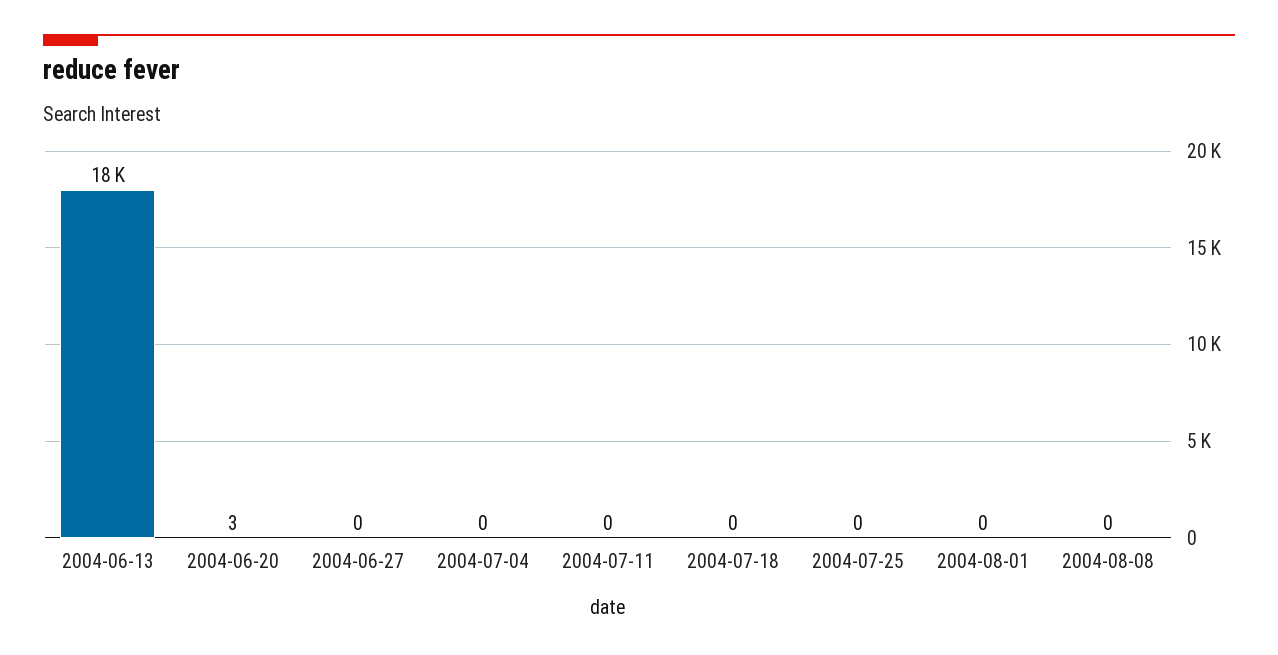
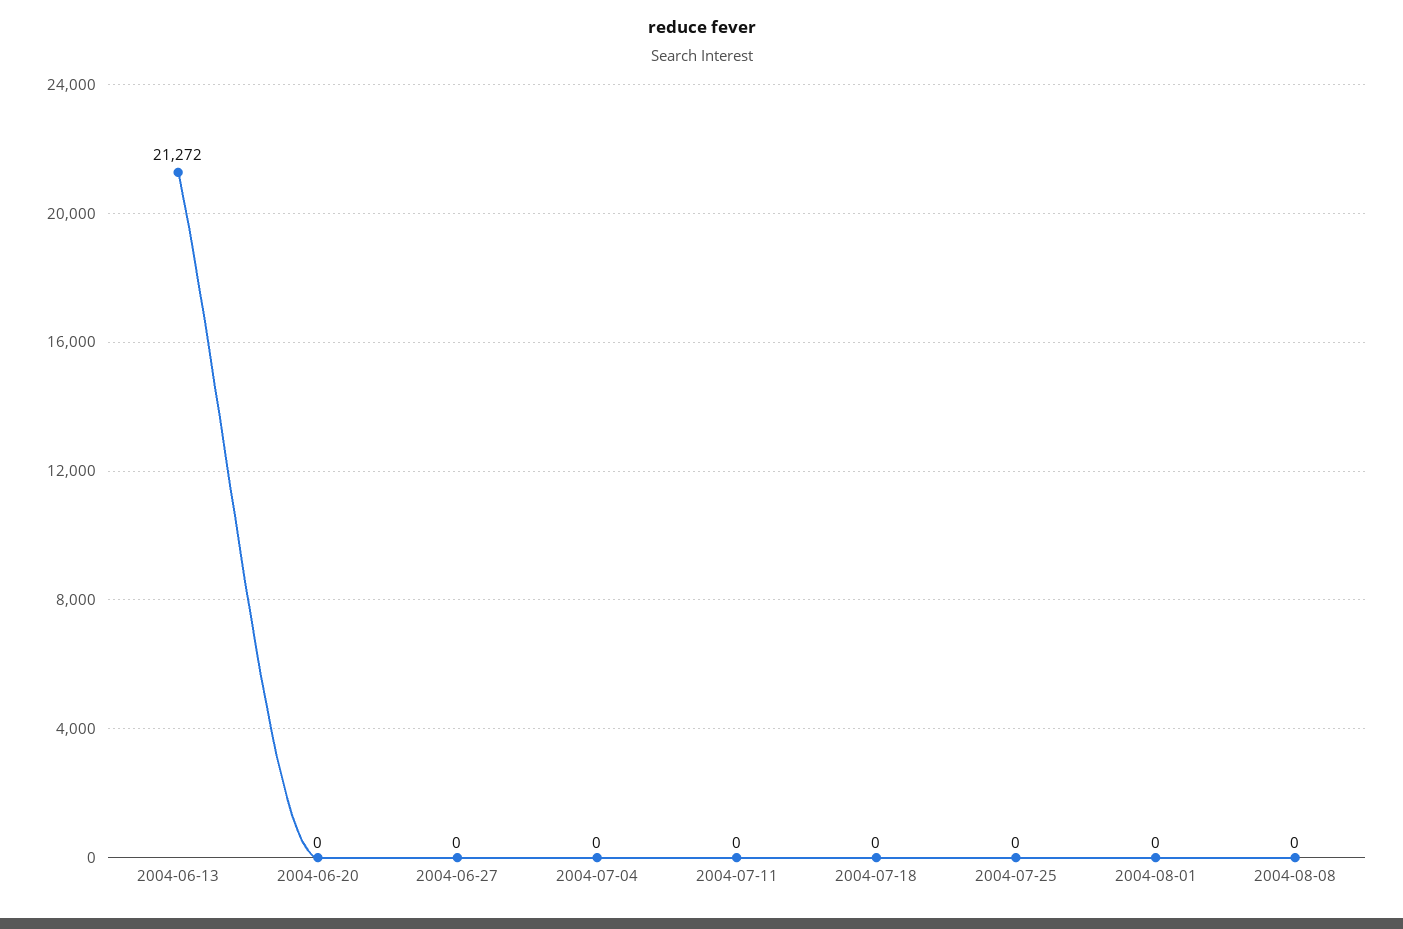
2004-06-13: 18000 -> 21272
2004-06-20: 3 -> 0

